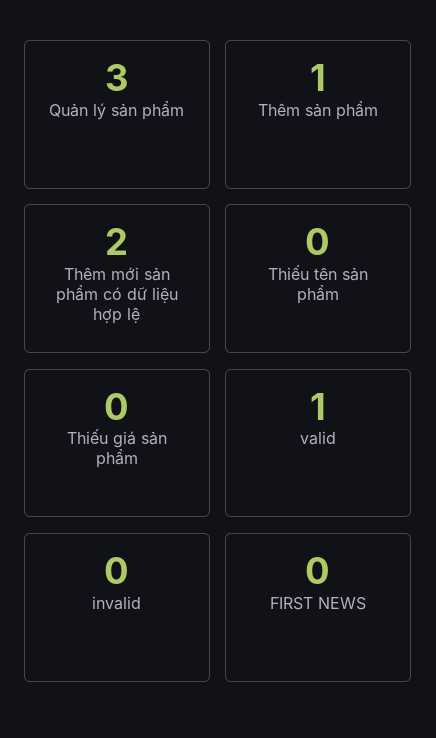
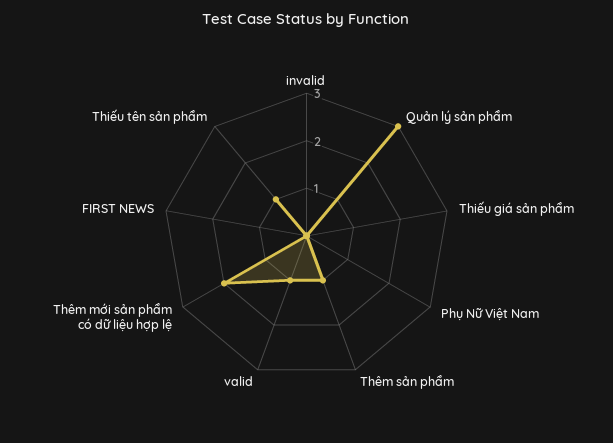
Thiếu tên sản phẩm: 0 -> 1
Phụ Nữ Việt Nam: none -> 0

